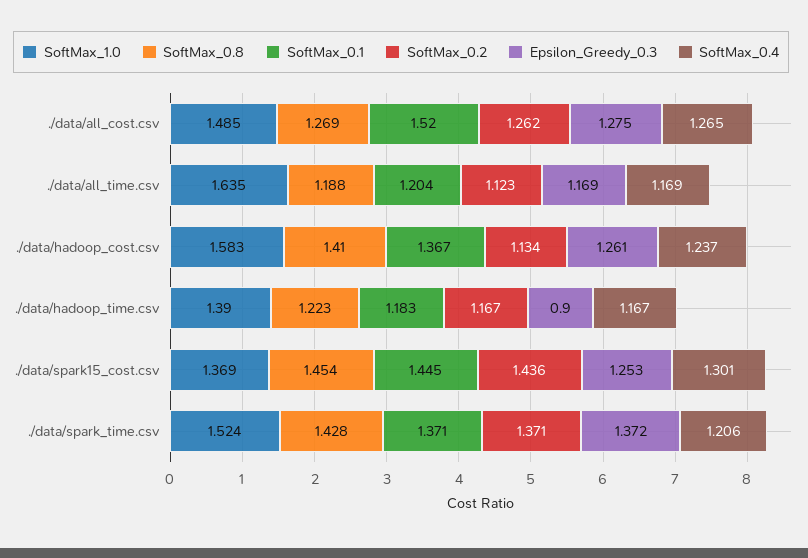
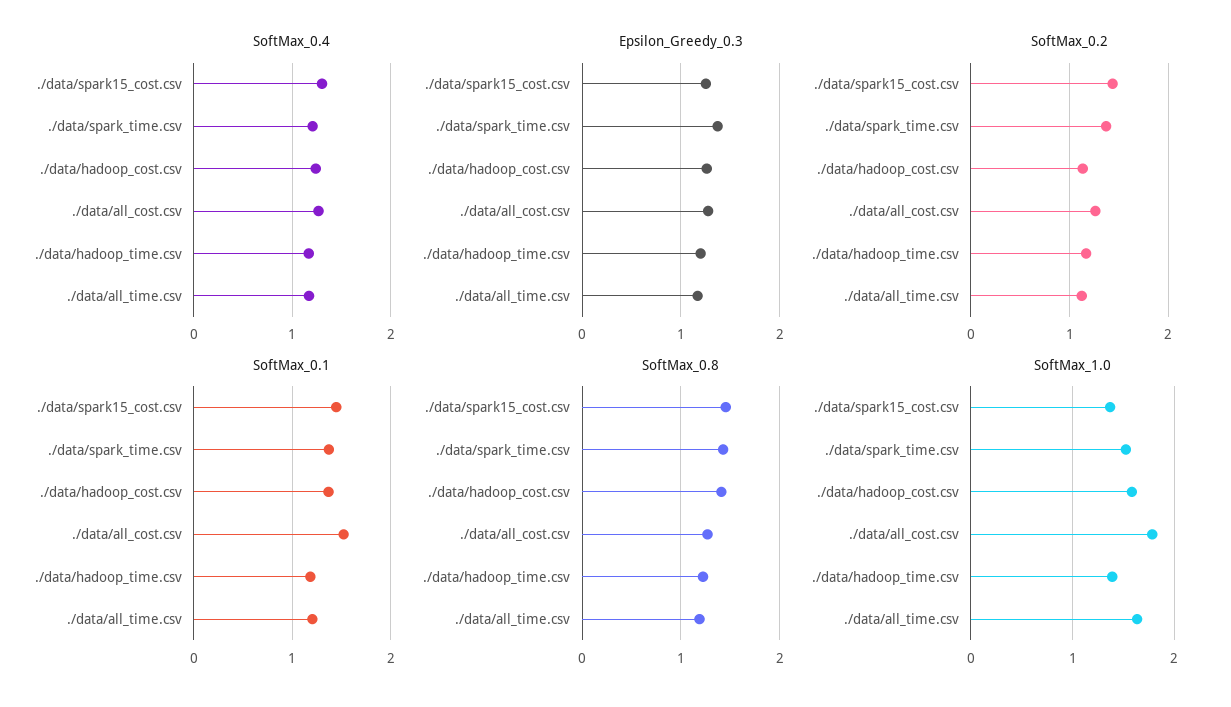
SoftMax_1.0, ./data/all_cost.csv: 1.485 -> 1.8
Epsilon_Greedy_0.3, ./data/hadoop_time.csv: 0.9 -> 1.2

